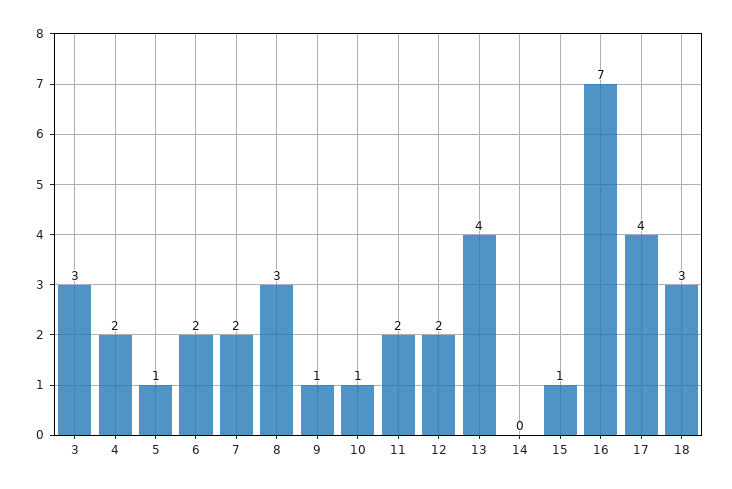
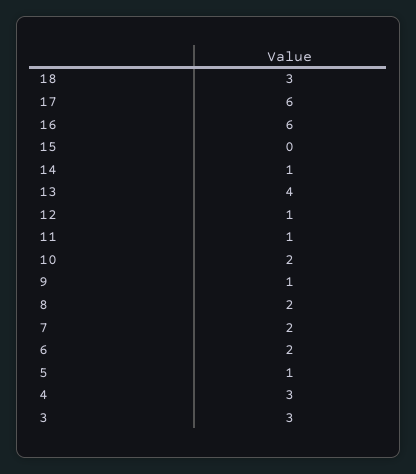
4: 2 -> 3
8: 3 -> 2
10: 1 -> 2
11: 2 -> 1
12: 2 -> 1
14: 0 -> 1
15: 1 -> 0
16: 7 -> 6
17: 4 -> 6

